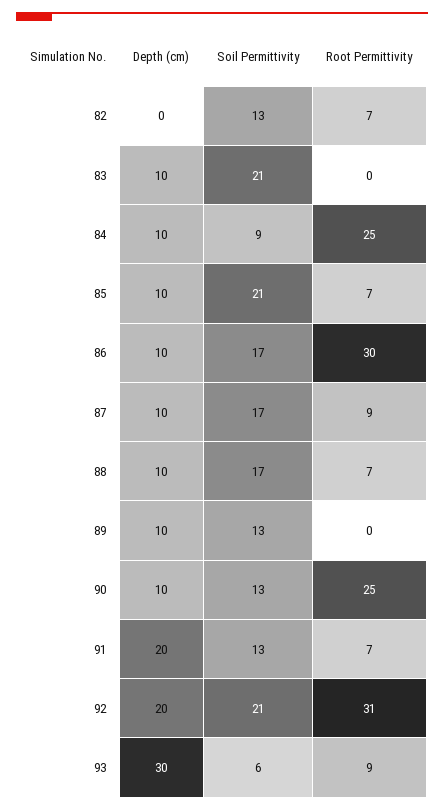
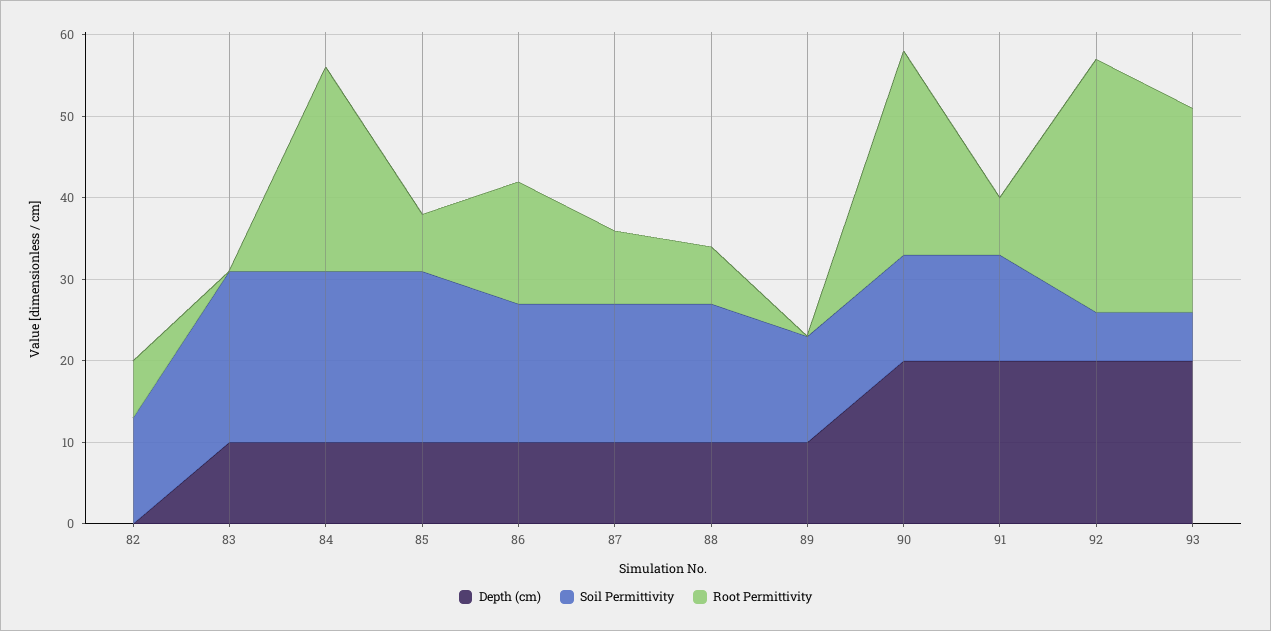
Soil Permittivity, 84: 9 -> 21
Root Permittivity, 86: 30 -> 15
Depth (cm), 90: 10 -> 20
Soil Permittivity, 92: 21 -> 6
Depth (cm), 93: 30 -> 20
Root Permittivity, 93: 9 -> 25

